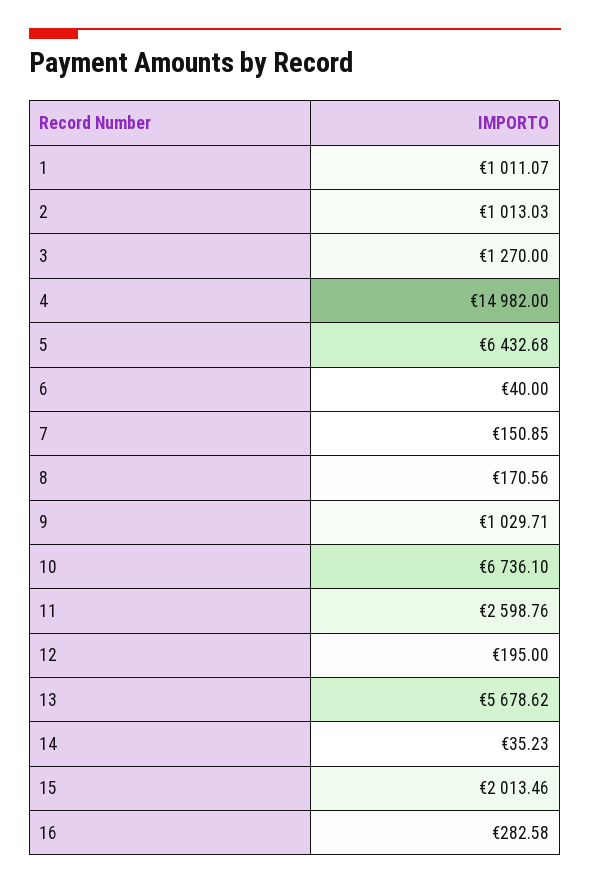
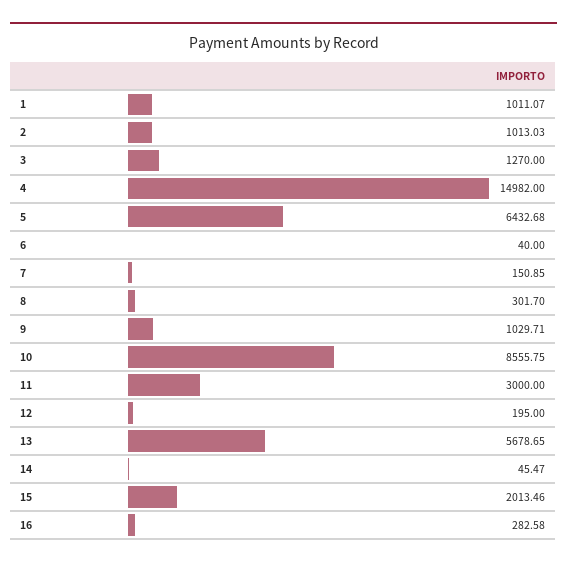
8: 170.56 -> 301.7
10: 6736.1 -> 8555.75
11: 2598.76 -> 3000
13: 5678.62 -> 5678.65
14: 35.23 -> 45.47

